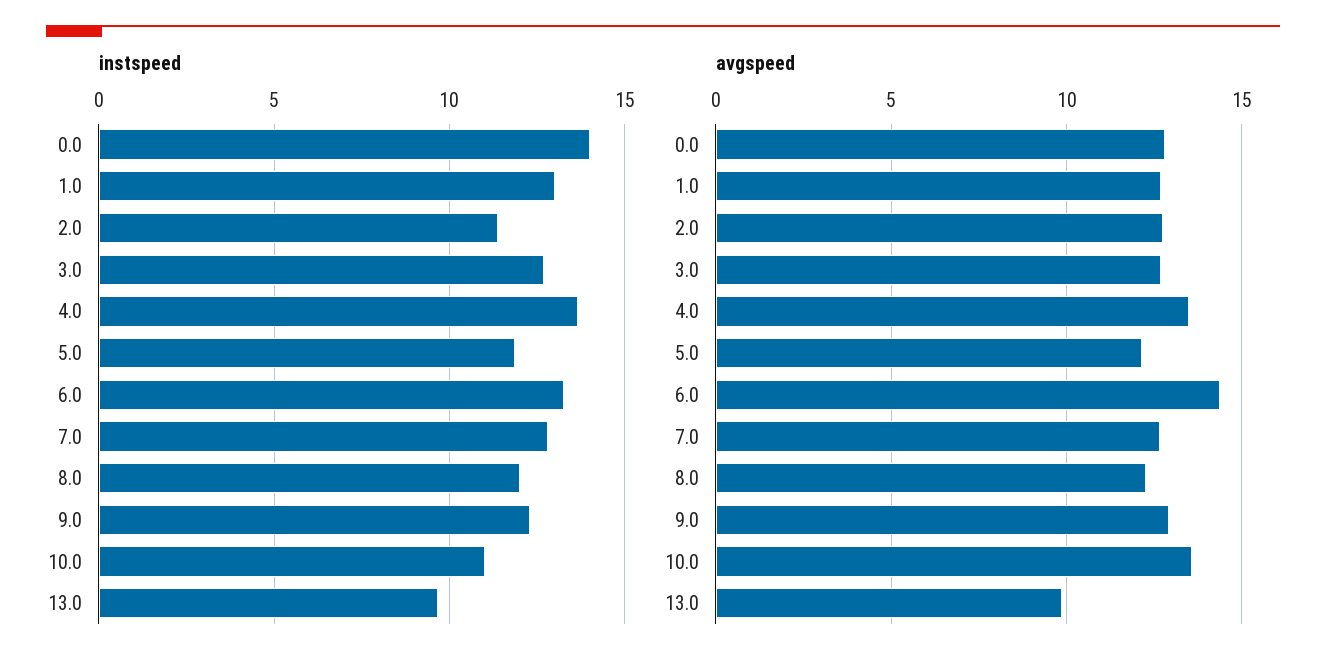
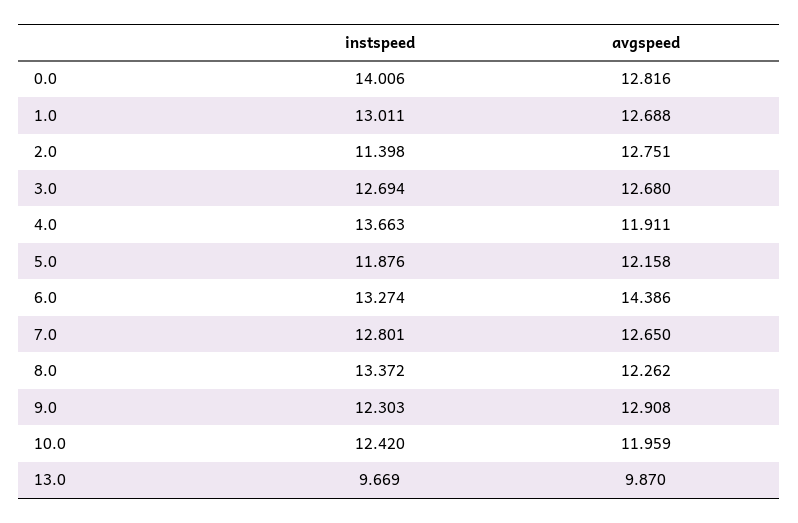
instspeed, 8.0: 12 -> 13.372
instspeed, 10.0: 11 -> 12.42
avgspeed, 4.0: 13.5 -> 11.911
avgspeed, 10.0: 13.5 -> 11.959

